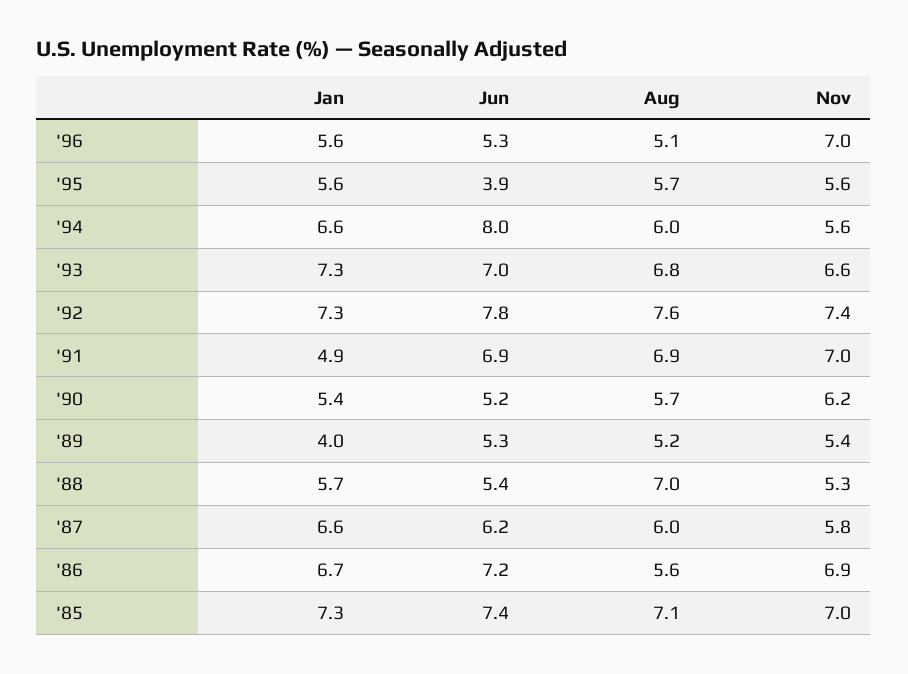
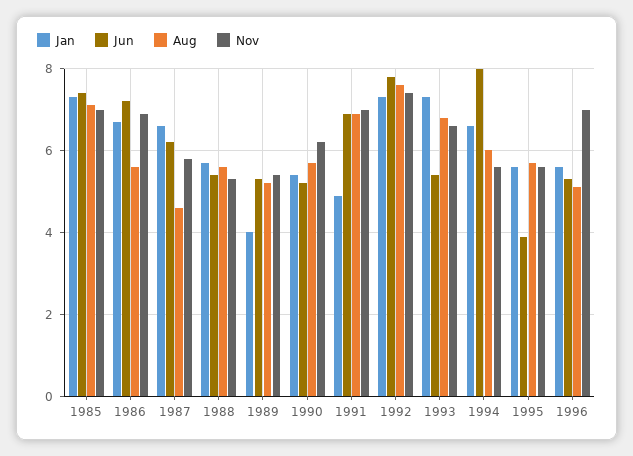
Jun, '93: 7 -> 5.5
Aug, '88: 7 -> 5.5
Aug, '87: 6 -> 4.5

